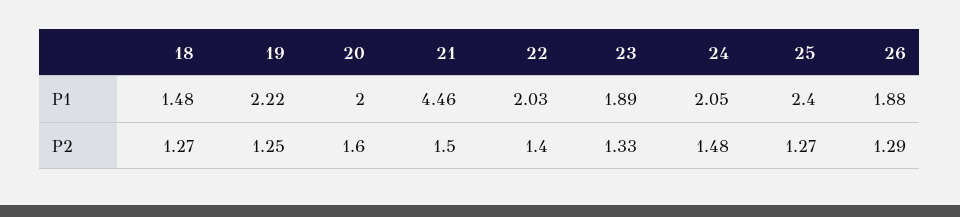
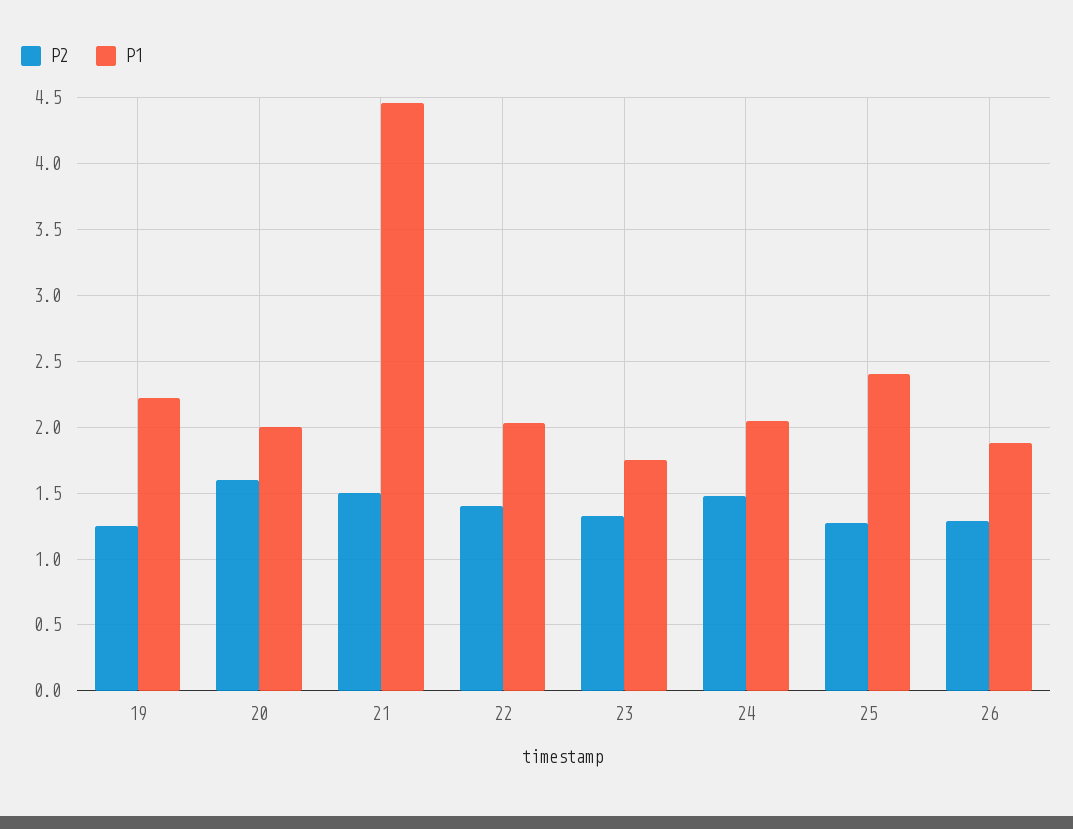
P1, 18: 1.48 -> none
P1, 23: 1.89 -> 1.75
P2, 18: 1.27 -> none

